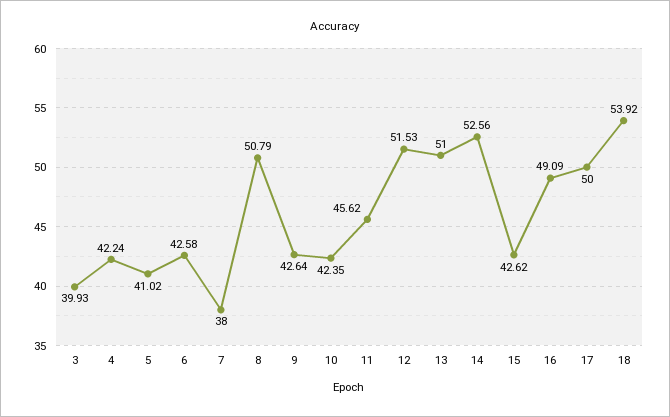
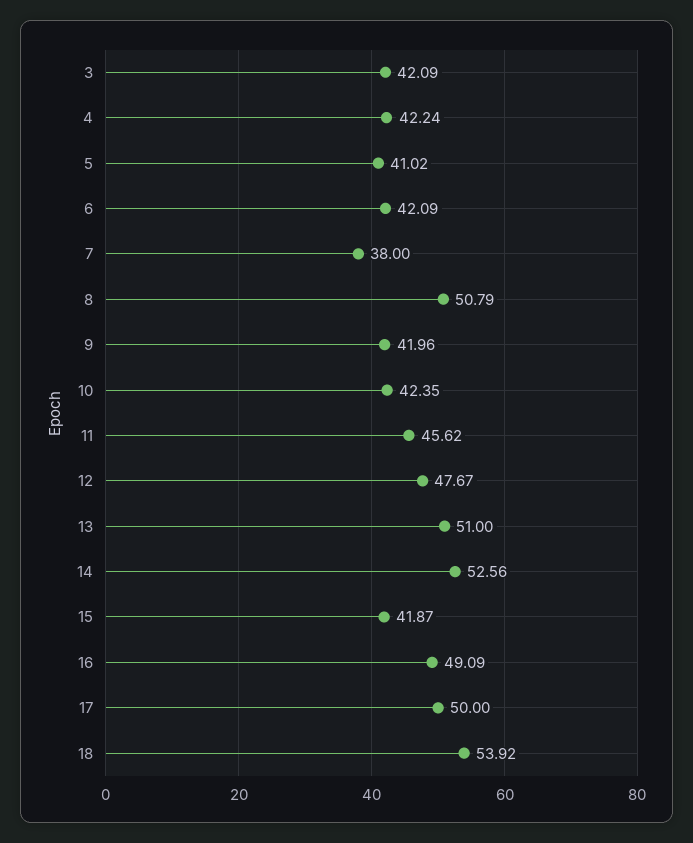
3: 39.93 -> 42.09
6: 42.58 -> 42.09
9: 42.64 -> 41.96
12: 51.53 -> 47.67
15: 42.62 -> 41.87

